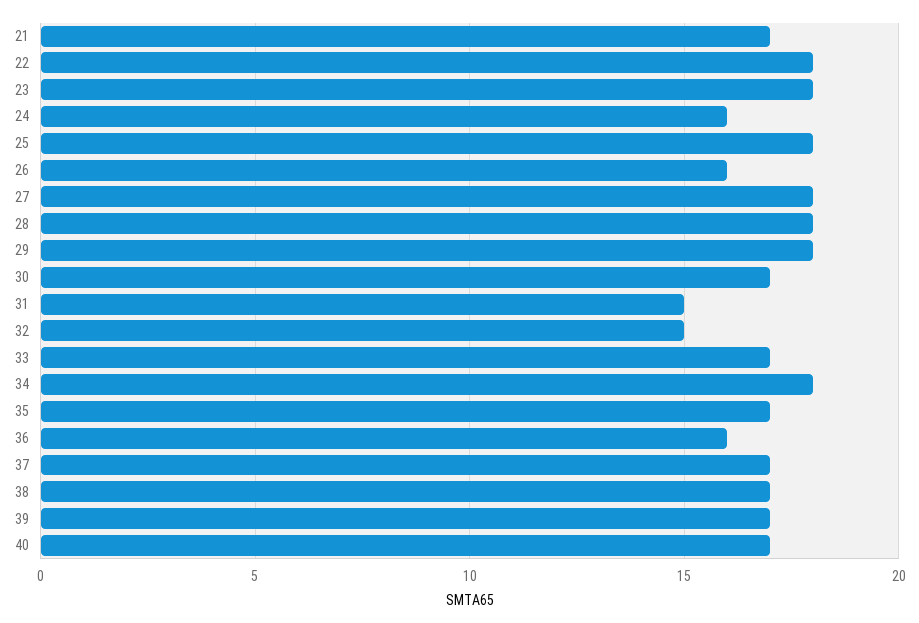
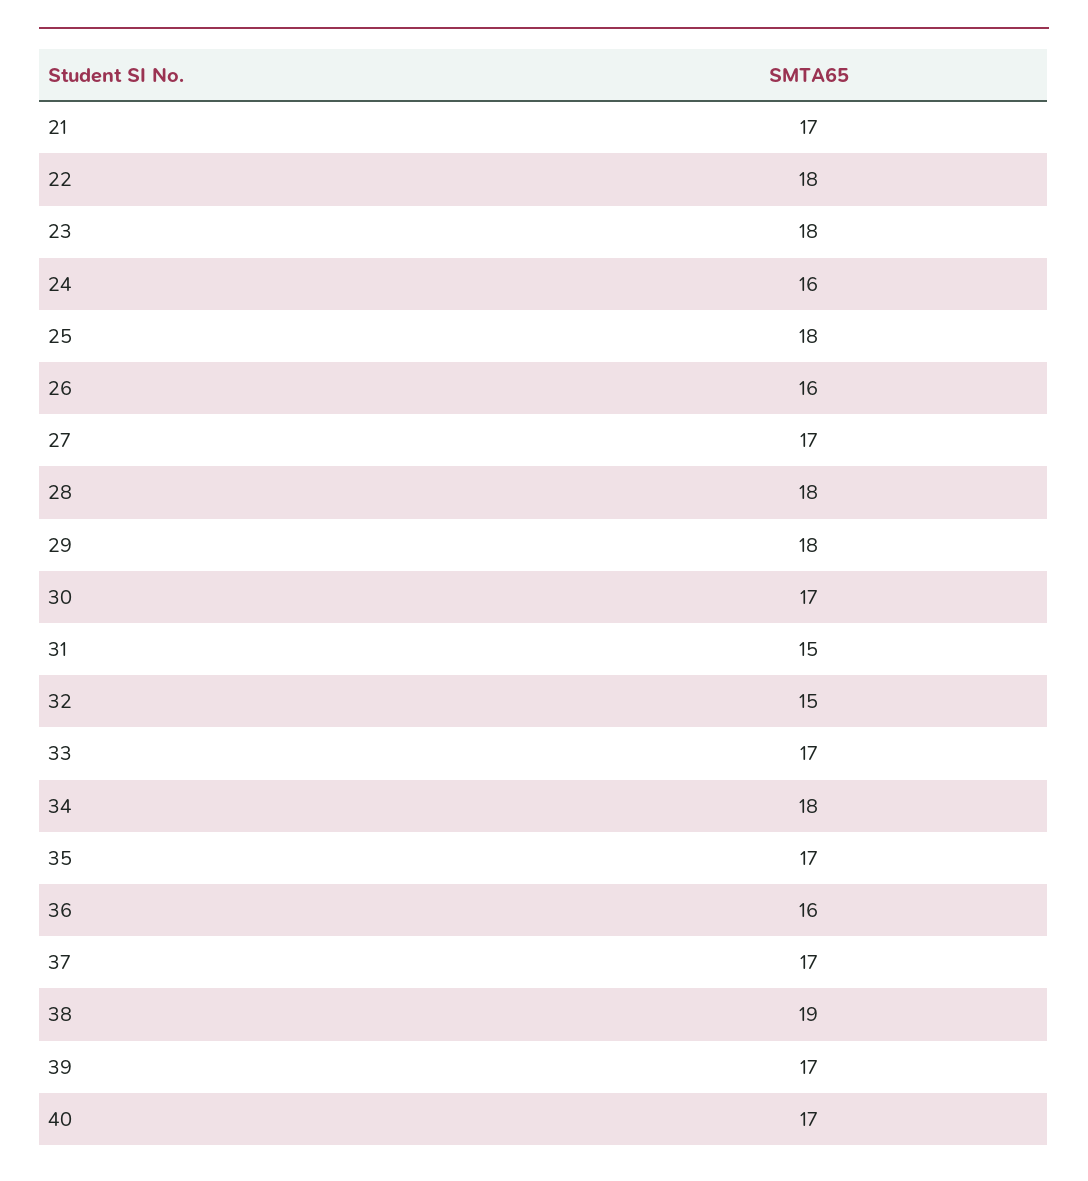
27: 18 -> 17
38: 17 -> 19

